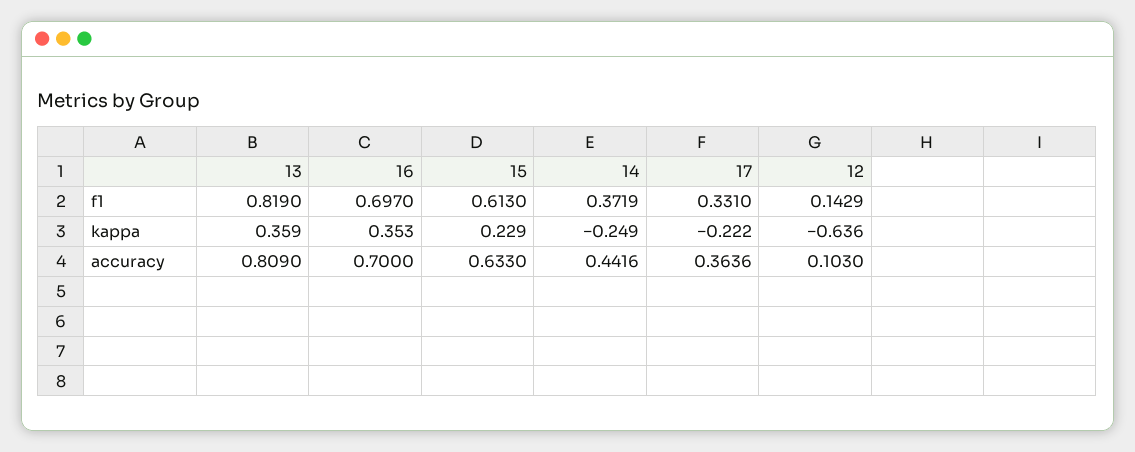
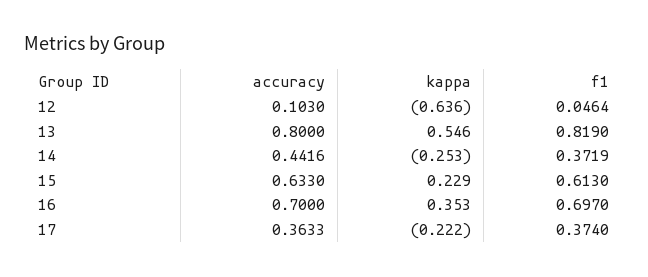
17, f1: 0.331 -> 0.374
12, f1: 0.1429 -> 0.0464
13, kappa: 0.359 -> 0.546
14, kappa: -0.249 -> -0.253
13, accuracy: 0.809 -> 0.8
17, accuracy: 0.3636 -> 0.3633

